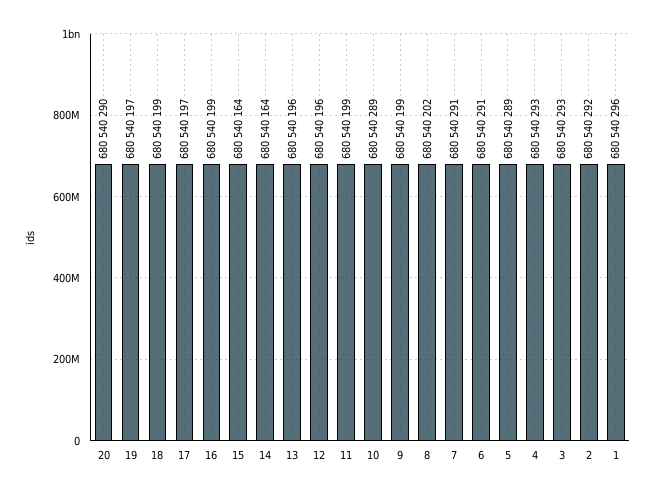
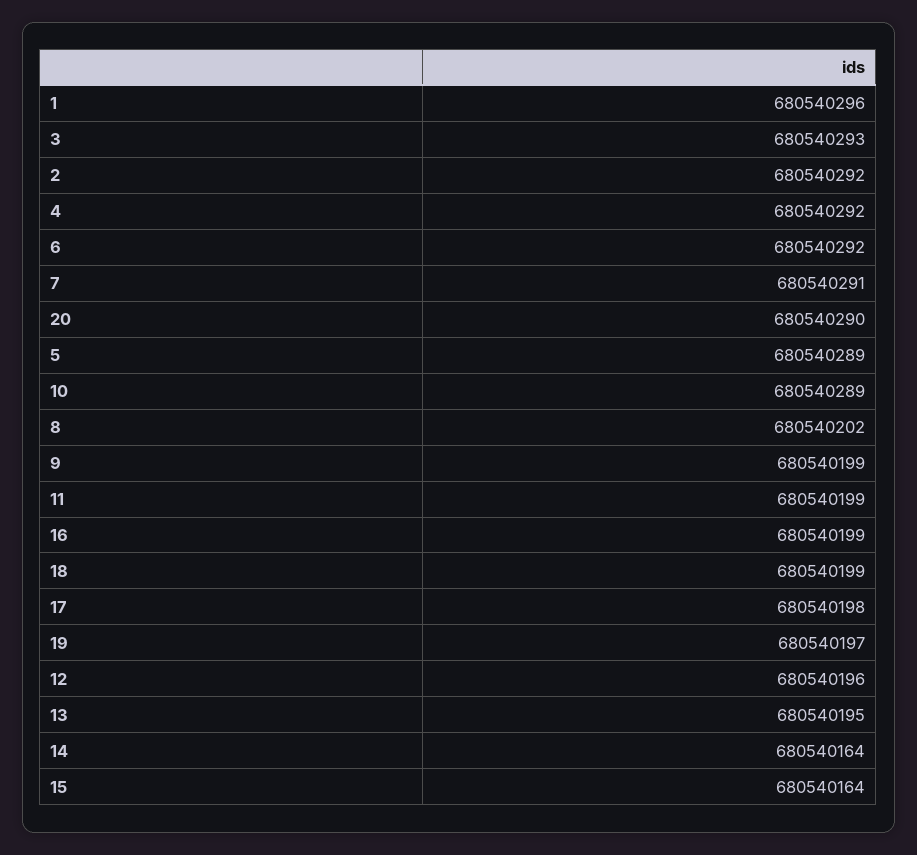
17: 680540197 -> 680540198
13: 680540196 -> 680540195
6: 680540291 -> 680540292
4: 680540293 -> 680540292

